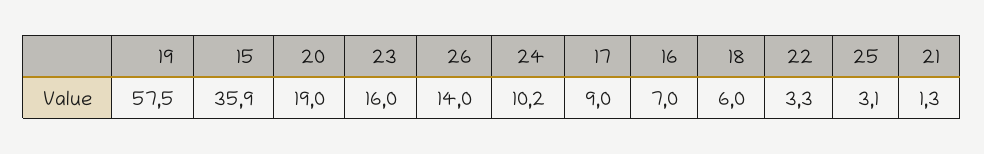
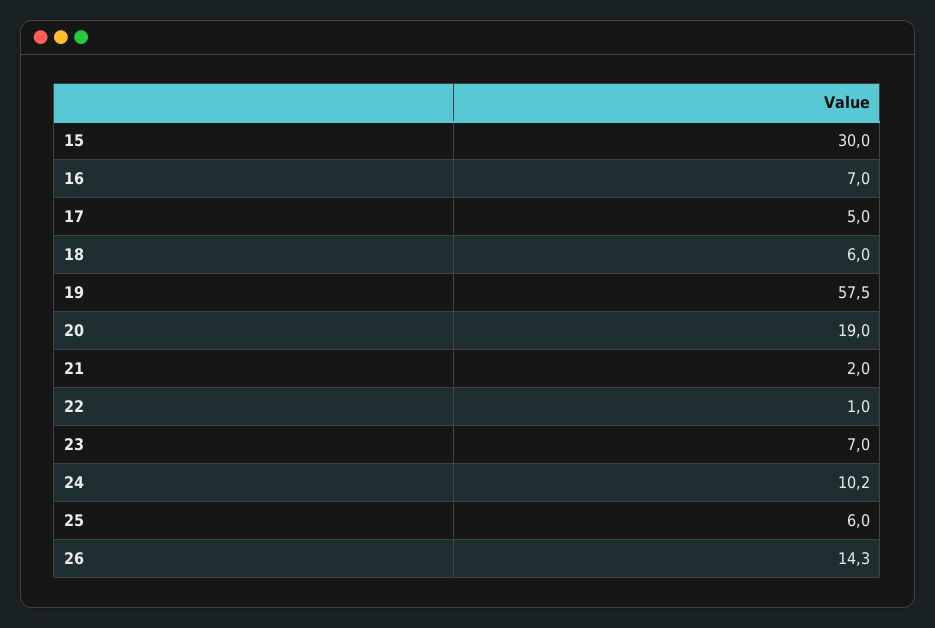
15: 35.9 -> 30
23: 16 -> 7
26: 14 -> 14.3
17: 9 -> 5
22: 3.3 -> 1
25: 3.1 -> 6
21: 1.3 -> 2

